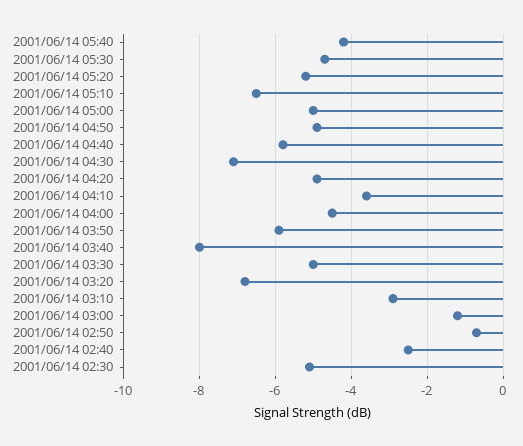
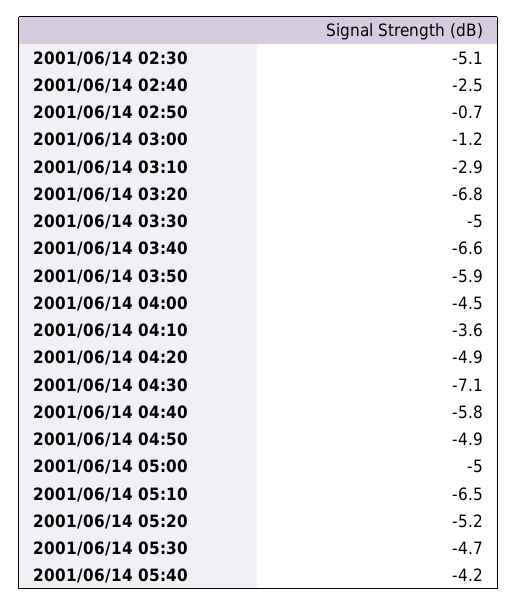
2001/06/14 03:40: -8 -> -6.6

